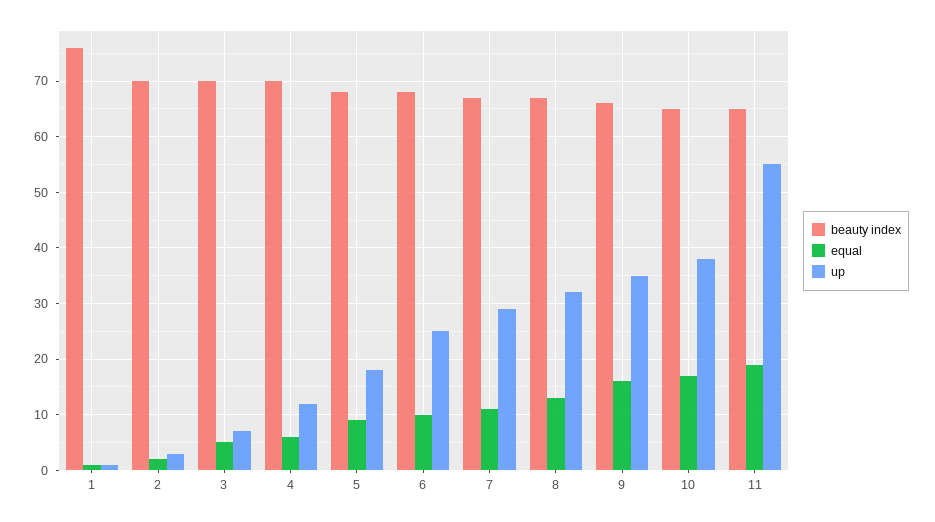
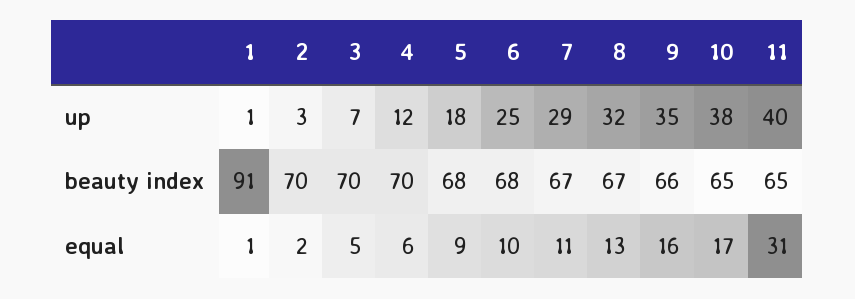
beauty index, 1: 75 -> 91
equal, 11: 20 -> 31
up, 11: 55 -> 40

